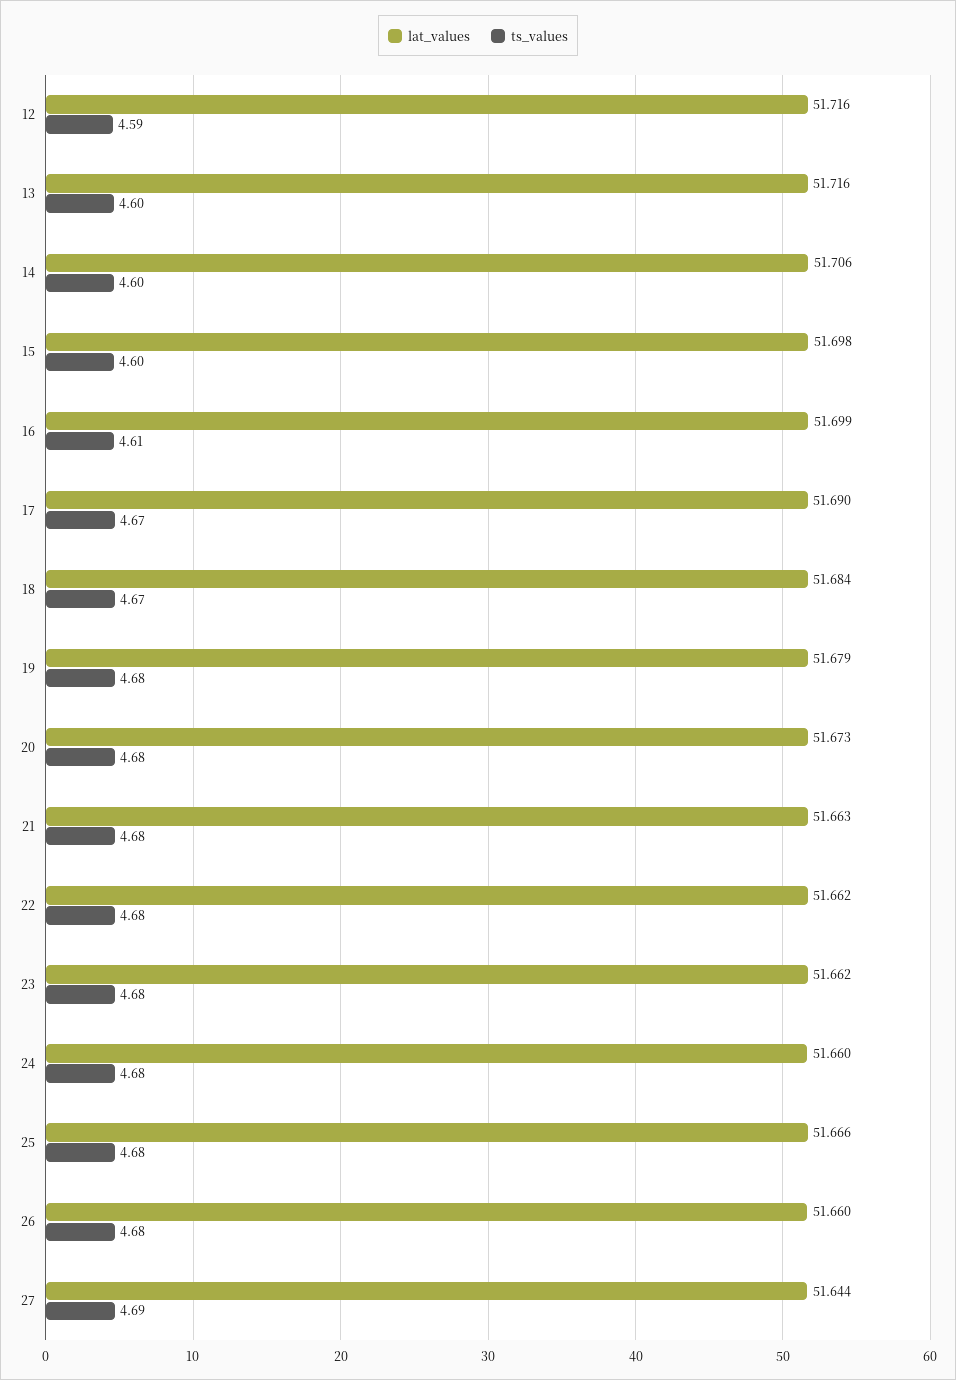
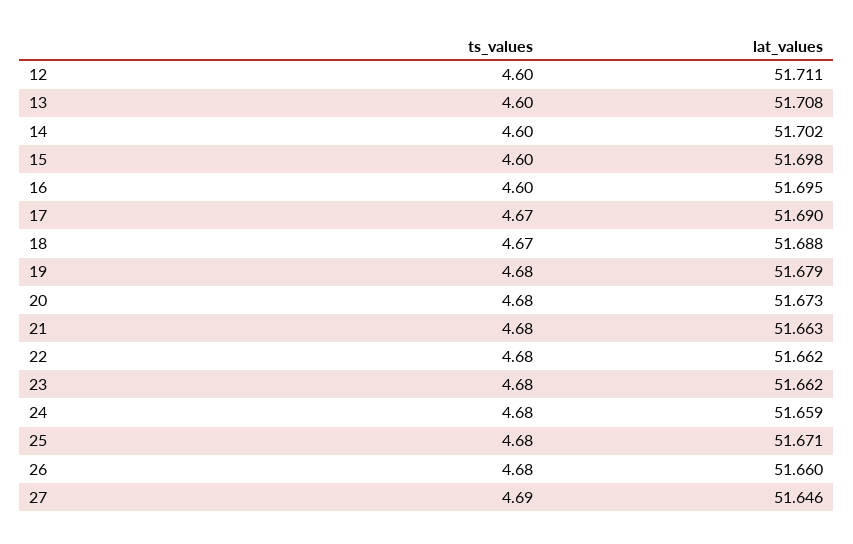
lat_values, 12: 51.716 -> 51.711
ts_values, 12: 4.59 -> 4.6
lat_values, 13: 51.716 -> 51.708
lat_values, 14: 51.706 -> 51.702
lat_values, 16: 51.699 -> 51.695
ts_values, 16: 4.61 -> 4.6
lat_values, 18: 51.684 -> 51.688
lat_values, 24: 51.66 -> 51.659
lat_values, 25: 51.666 -> 51.671
lat_values, 27: 51.644 -> 51.646

